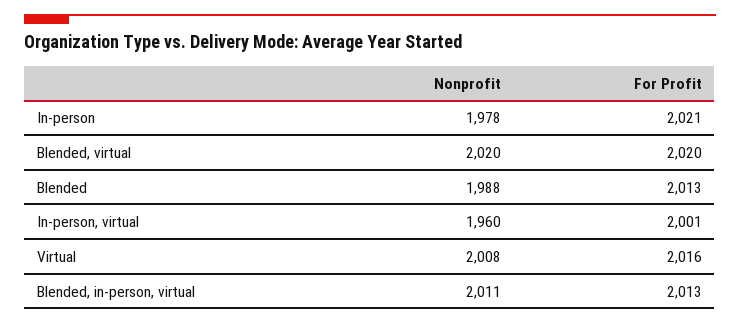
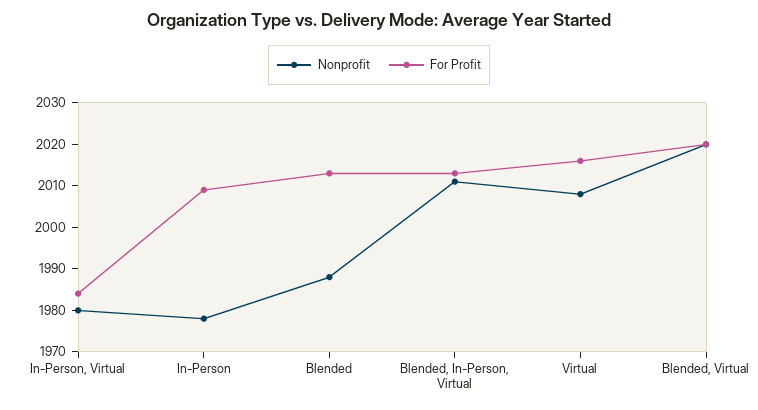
For Profit, In-person: 2021 -> 2010
Nonprofit, In-person, virtual: 1960 -> 1980
For Profit, In-person, virtual: 2001 -> 1985

